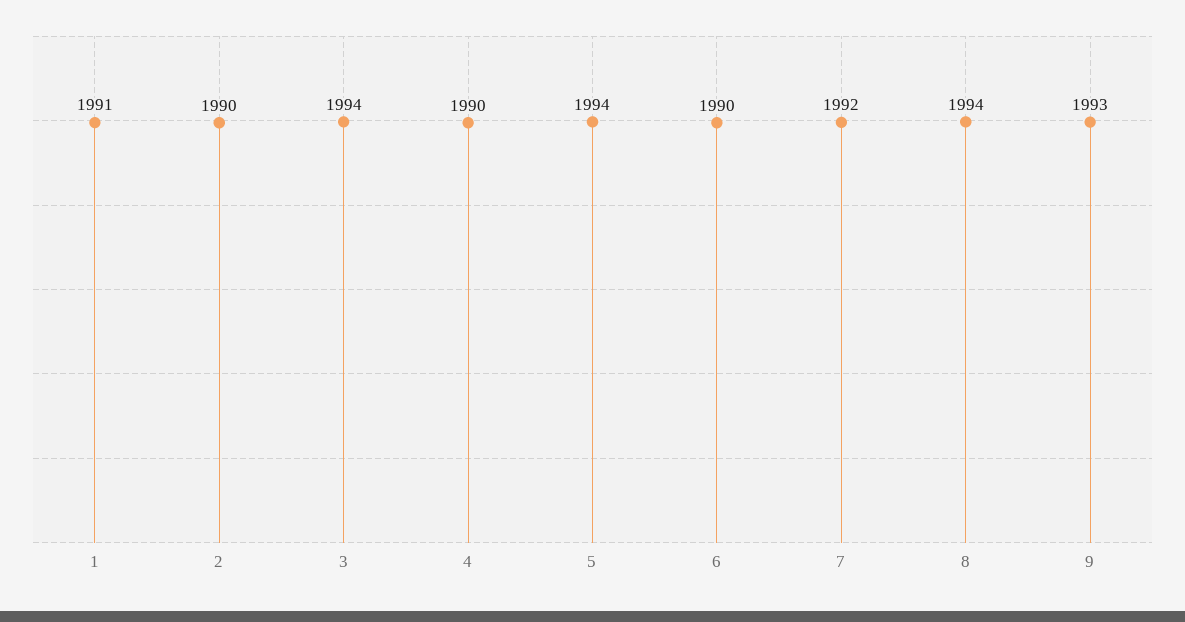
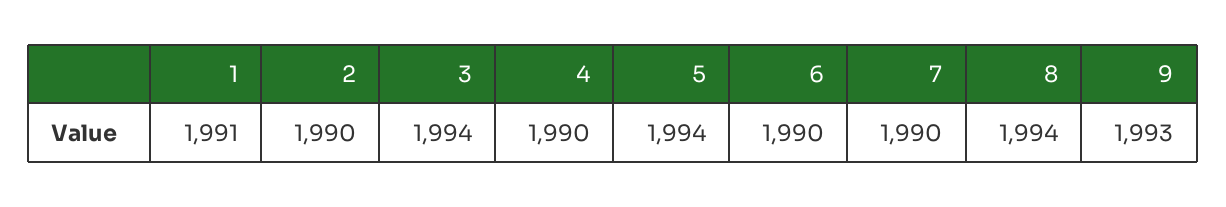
7: 1992 -> 1990

